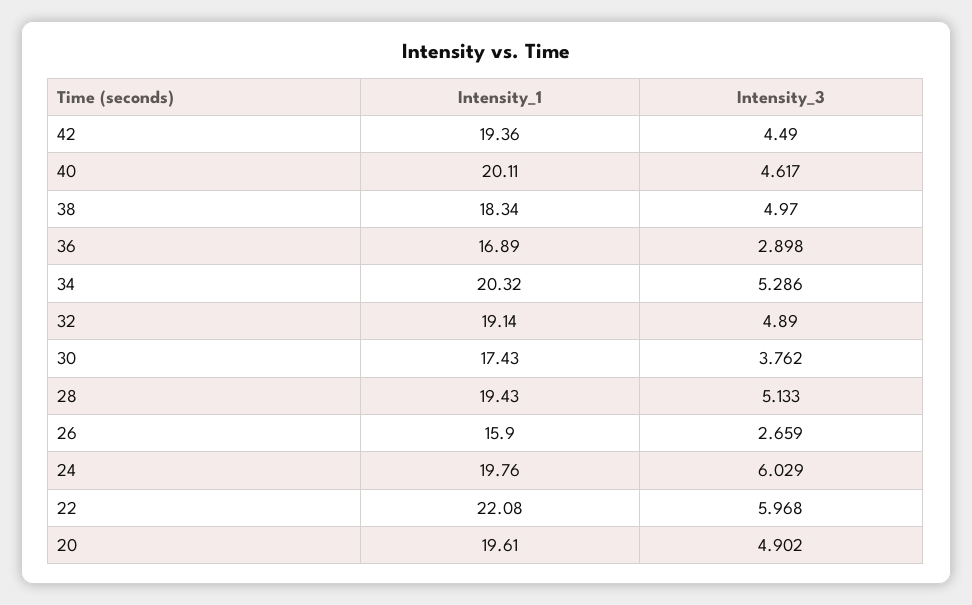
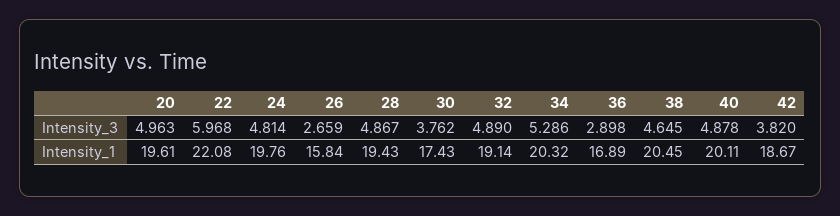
Intensity_1, 42: 19.36 -> 18.67
Intensity_3, 42: 4.49 -> 3.82
Intensity_3, 40: 4.617 -> 4.878
Intensity_1, 38: 18.34 -> 20.45
Intensity_3, 38: 4.97 -> 4.645
Intensity_3, 28: 5.133 -> 4.867
Intensity_1, 26: 15.9 -> 15.84
Intensity_3, 24: 6.029 -> 4.814
Intensity_3, 20: 4.902 -> 4.963

